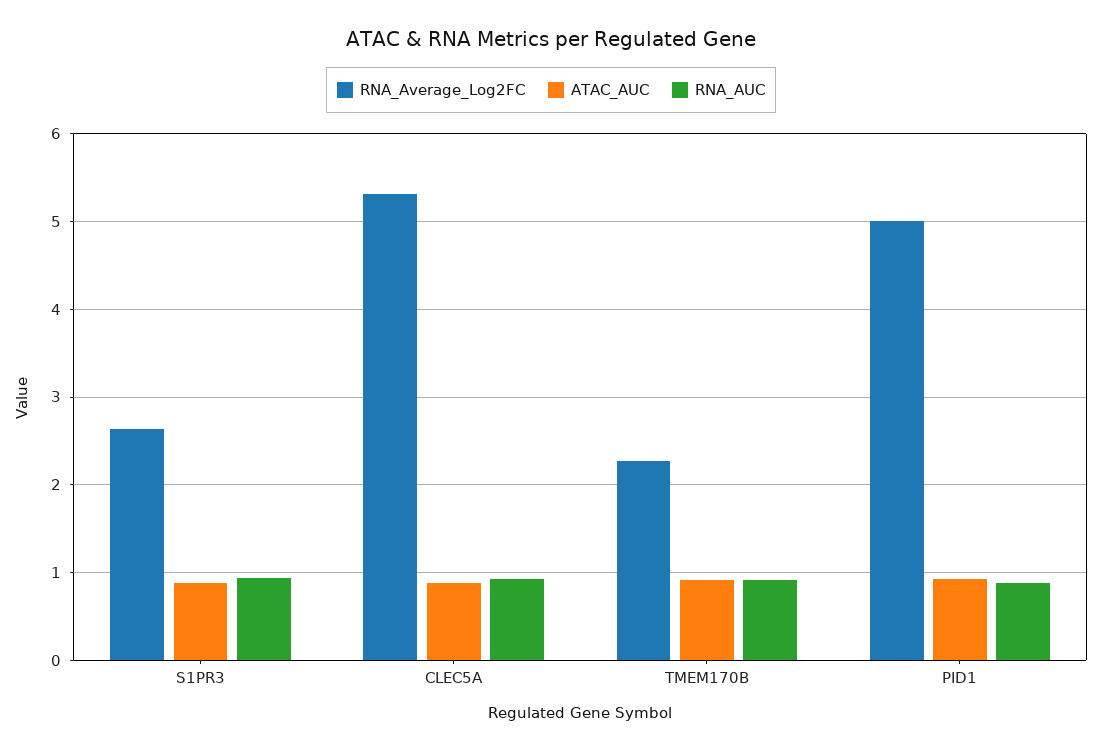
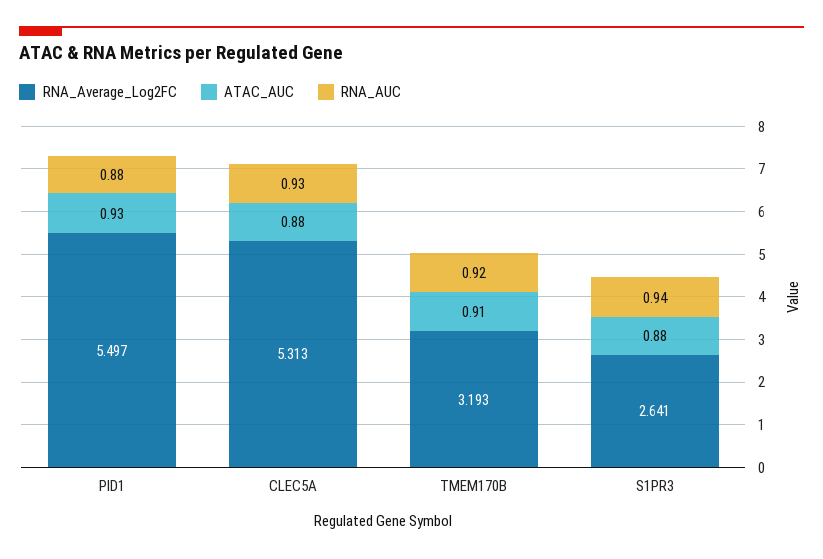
RNA_Average_Log2FC, TMEM170B: 2.3 -> 3.193
RNA_Average_Log2FC, PID1: 5 -> 5.497

